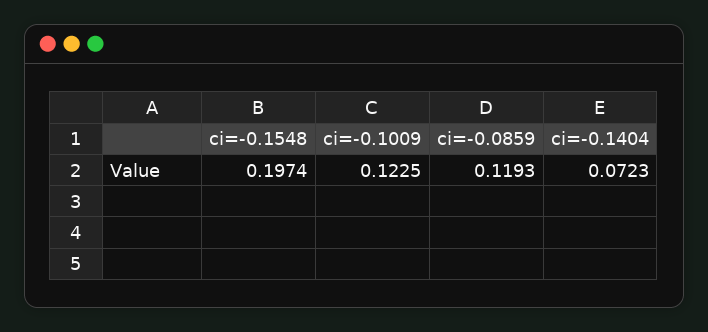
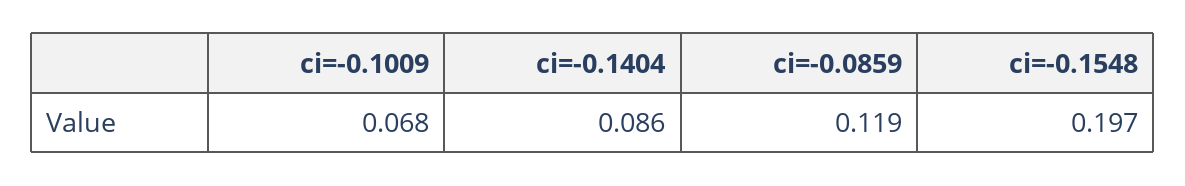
ci=-0.1009: 0.1225 -> 0.068
ci=-0.1404: 0.0723 -> 0.086

